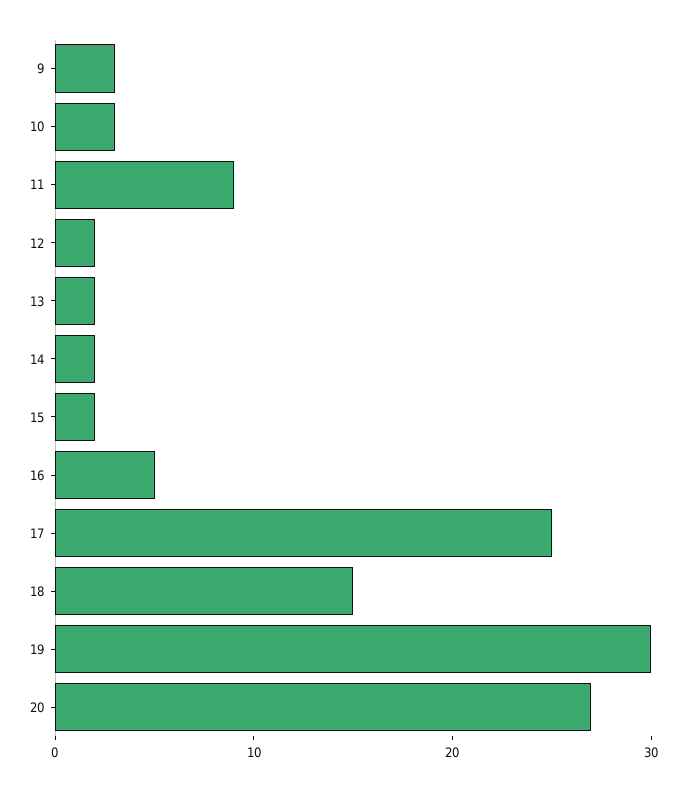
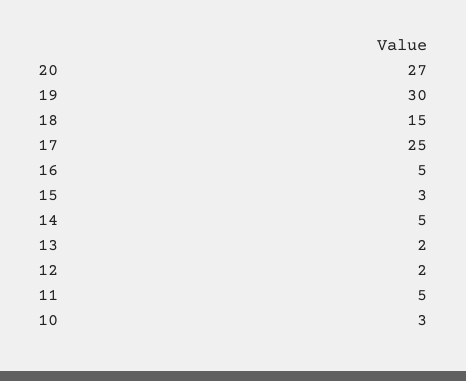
9: 3 -> none
11: 9 -> 5
14: 2 -> 5
15: 2 -> 3

